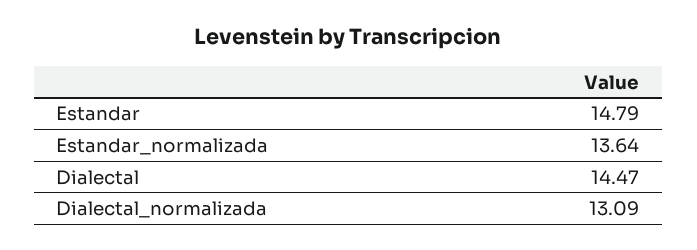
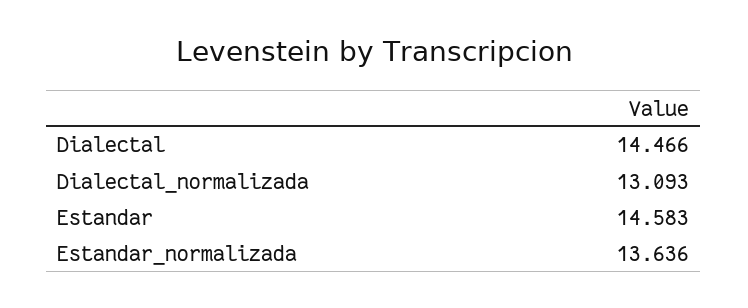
Estandar: 14.79 -> 14.583

